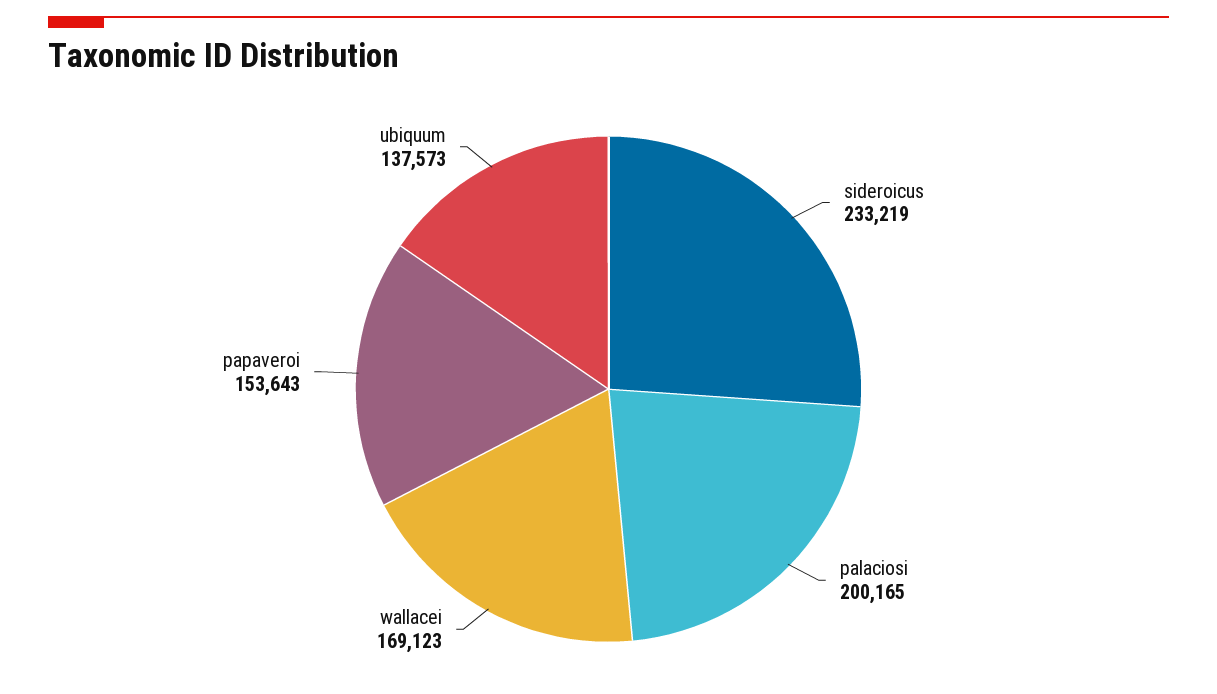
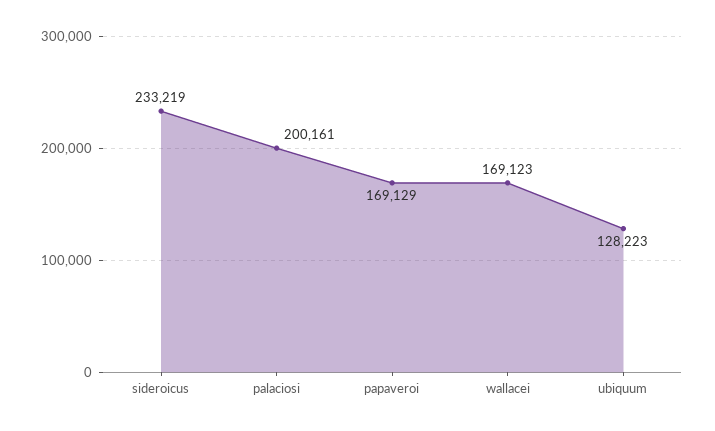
palaciosi: 200165 -> 200161
papaveroi: 153643 -> 169129
ubiquum: 137573 -> 128223

